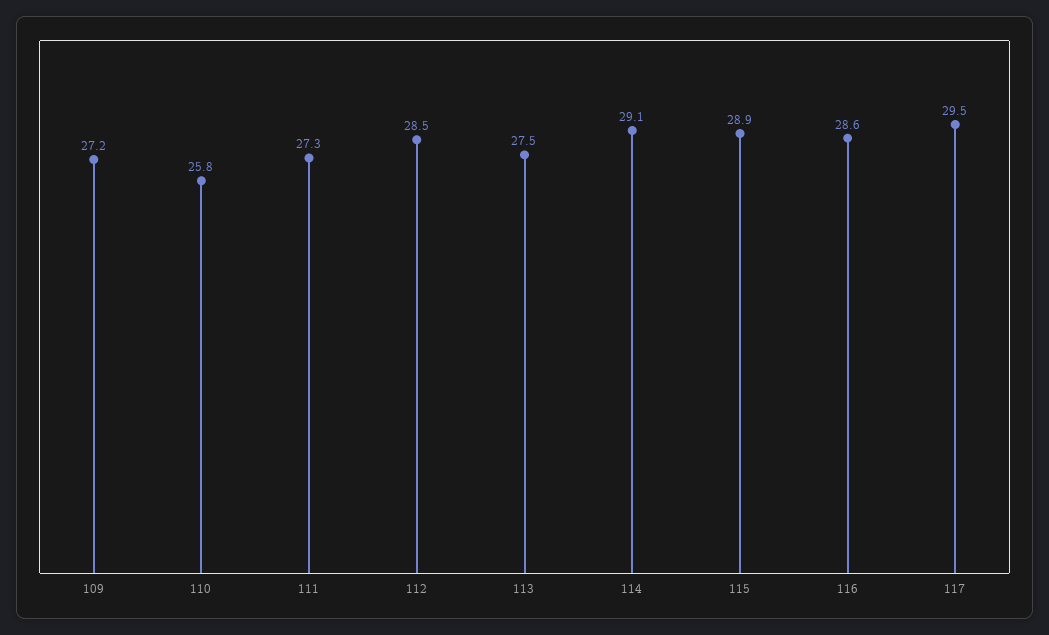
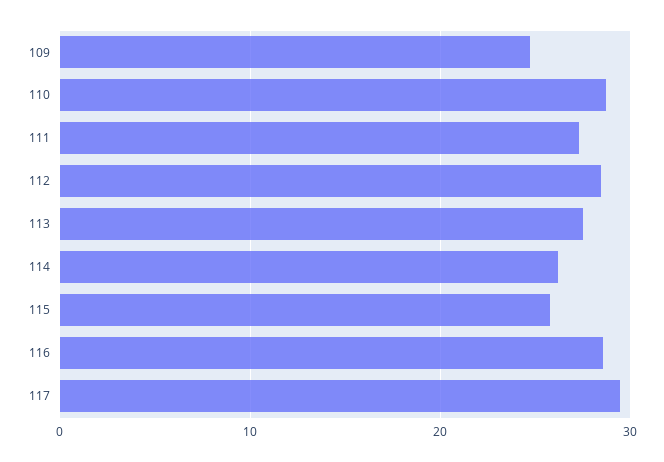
109: 27.2 -> 25
110: 25.8 -> 29
114: 29.1 -> 26
115: 28.9 -> 26

